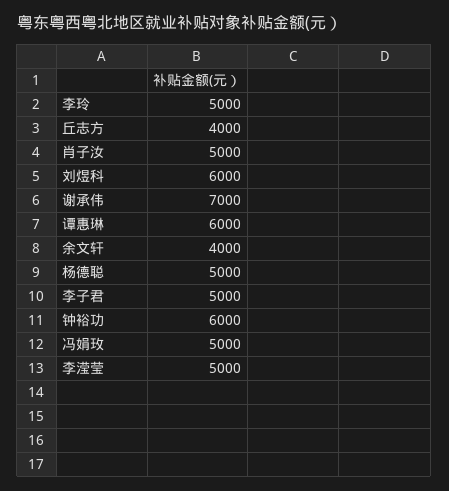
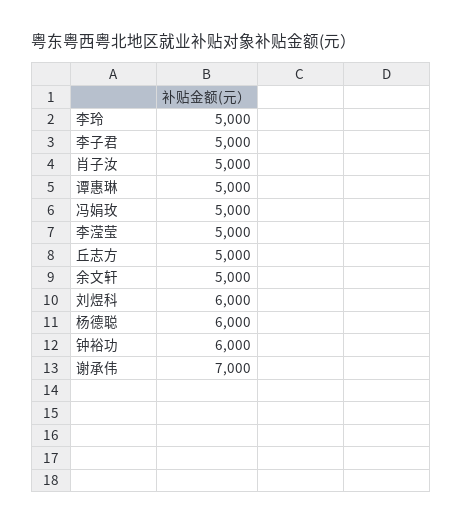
丘志方: 4000 -> 5000
谭惠琳: 6000 -> 5000
余文轩: 4000 -> 5000
杨德聪: 5000 -> 6000

